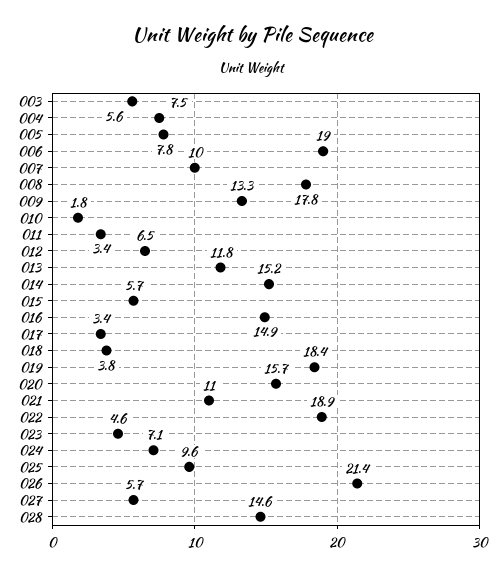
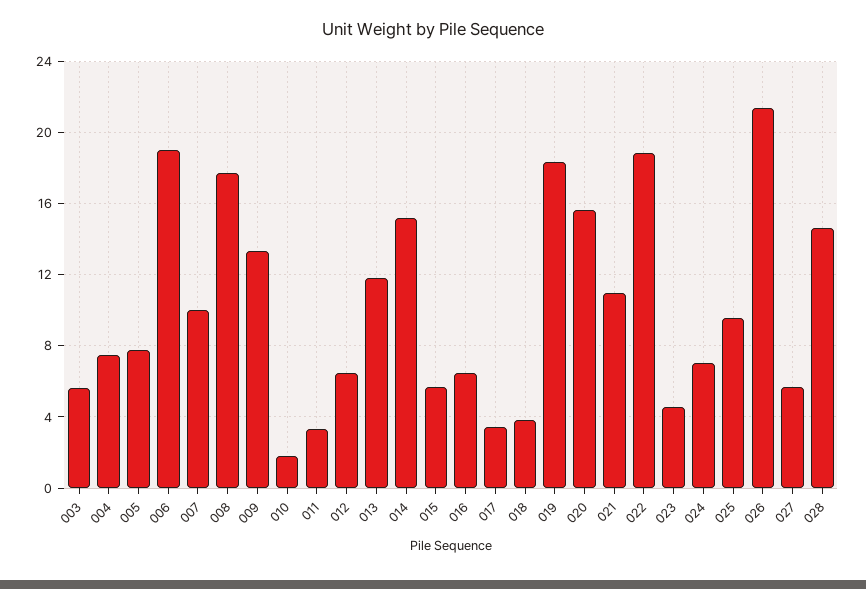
016: 14.9 -> 6.5

